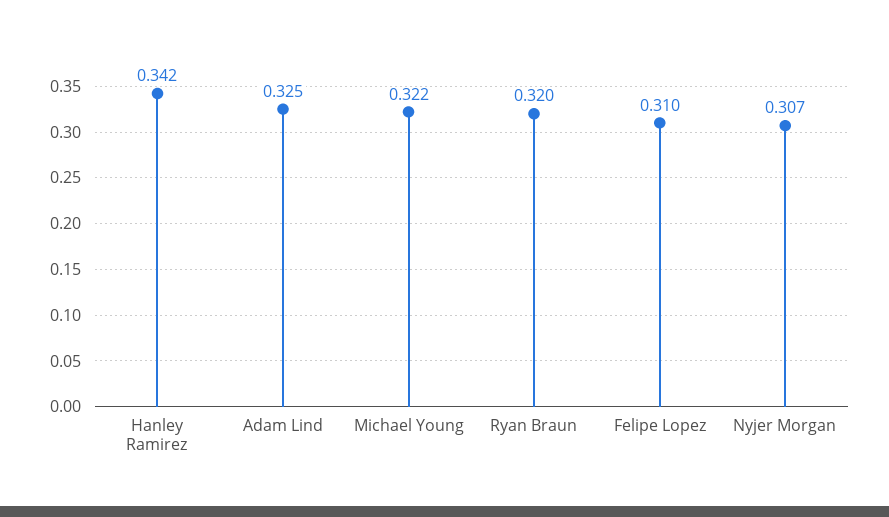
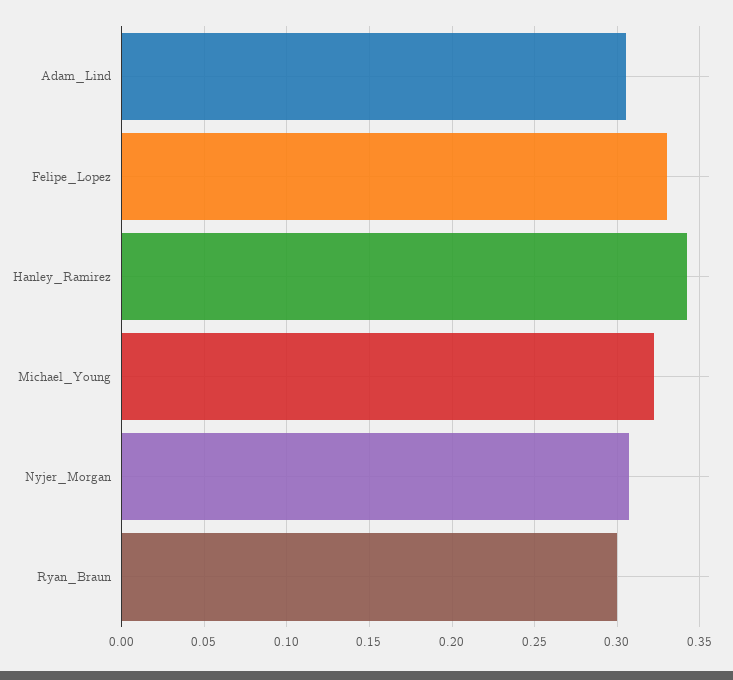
Adam Lind: 0.325 -> 0.305
Ryan Braun: 0.32 -> 0.3
Felipe Lopez: 0.31 -> 0.33

